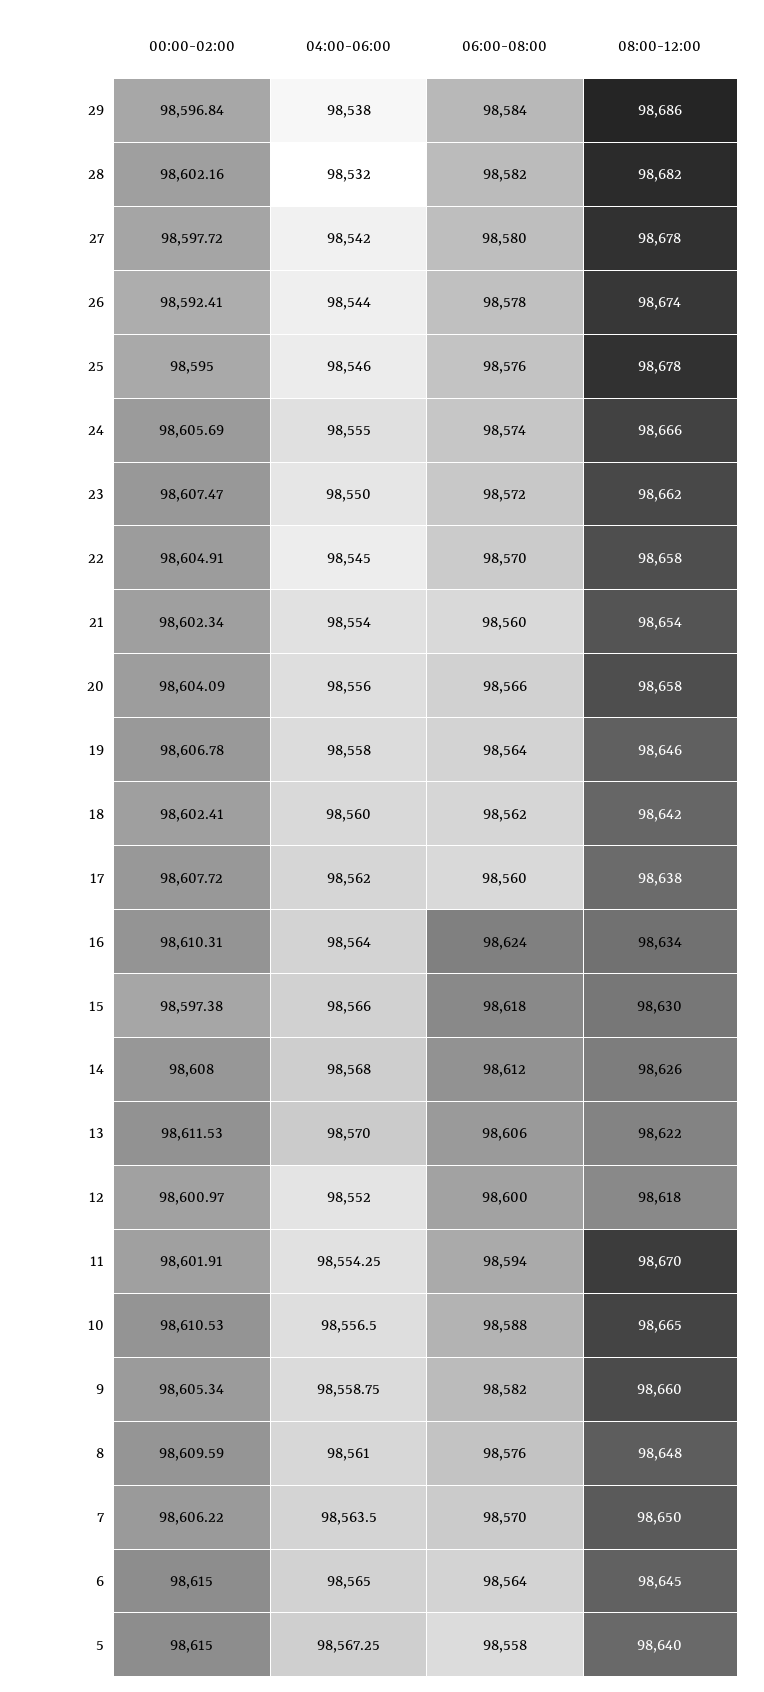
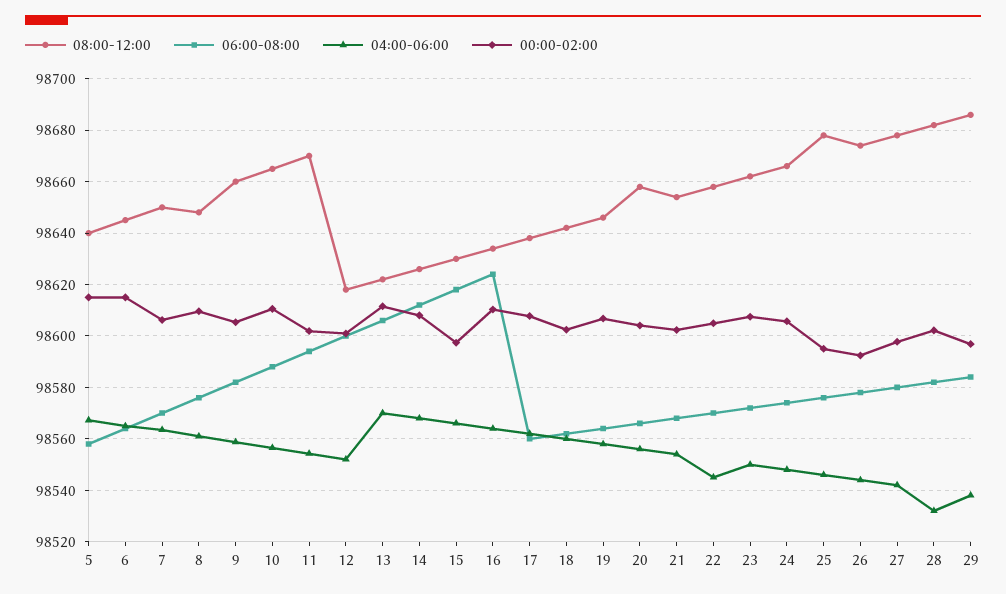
04:00-06:00, 24: 98555 -> 98547.5
06:00-08:00, 21: 98560 -> 98567.5

